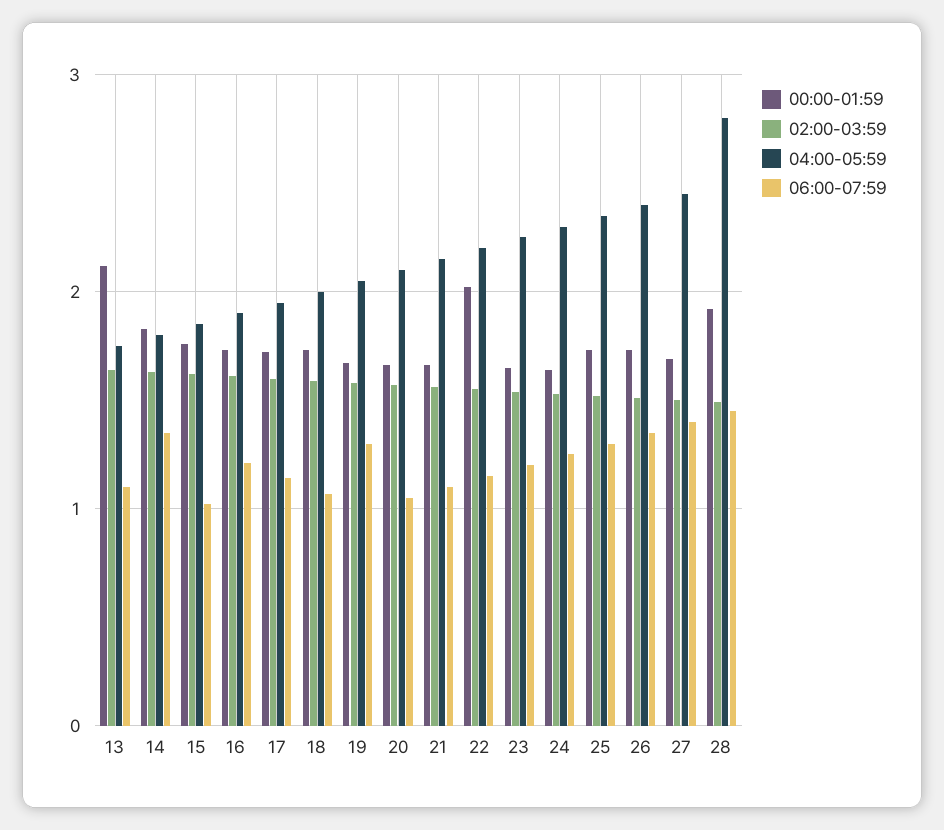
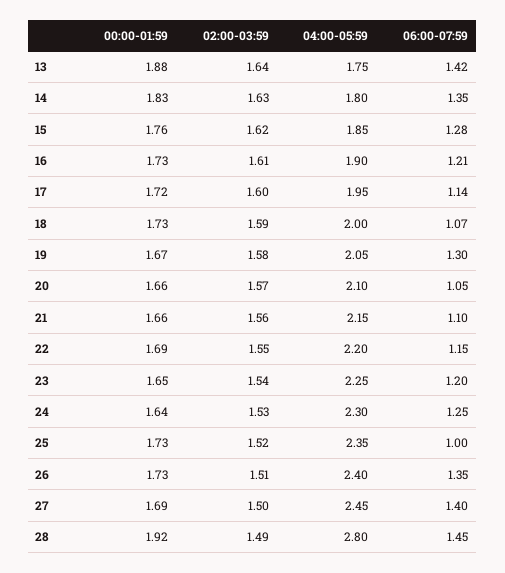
00:00-01:59, 13: 2.1 -> 1.88
06:00-07:59, 13: 1.1 -> 1.42
06:00-07:59, 15: 1 -> 1.28
00:00-01:59, 22: 2 -> 1.69
06:00-07:59, 25: 1.3 -> 1

